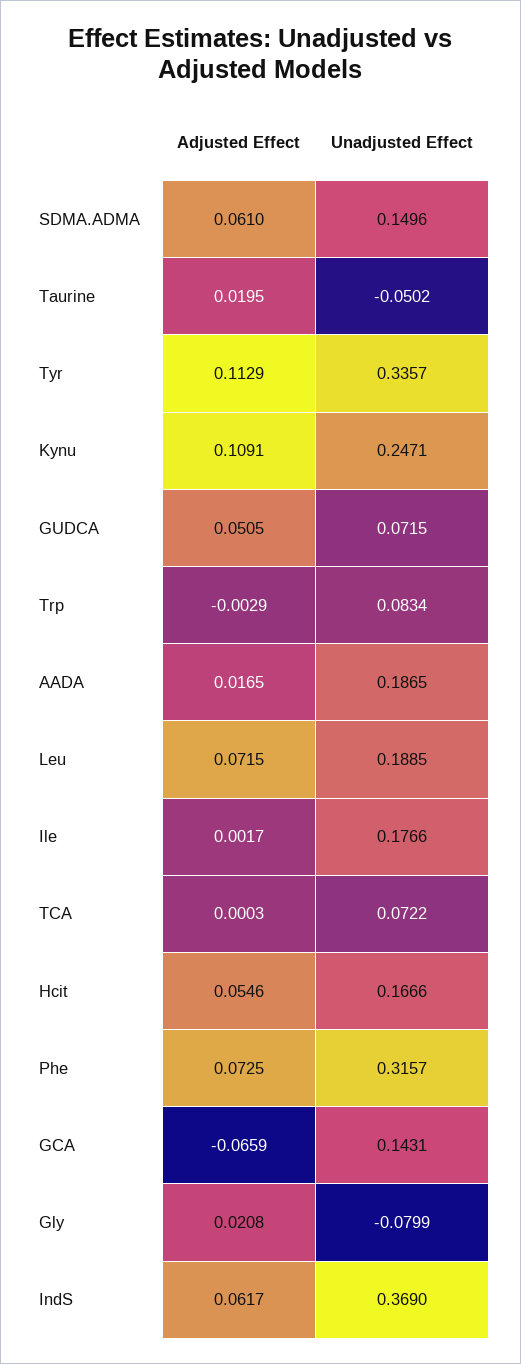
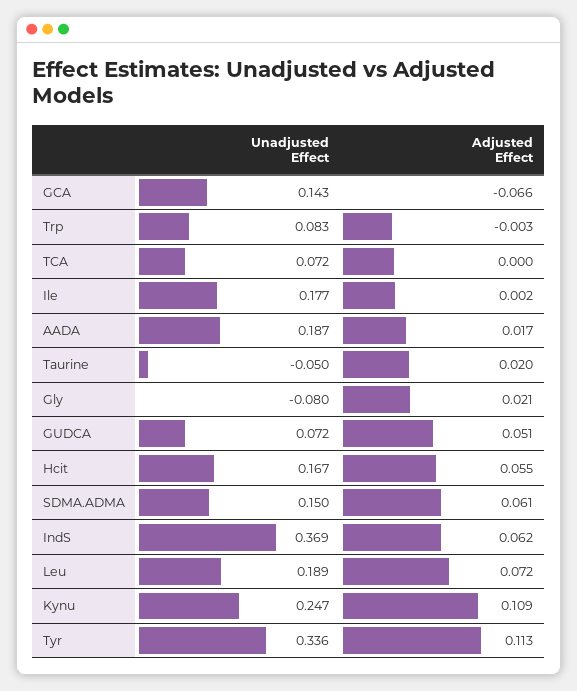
Adjusted Effect, Phe: 0.0725 -> none
Unadjusted Effect, Phe: 0.3157 -> none

